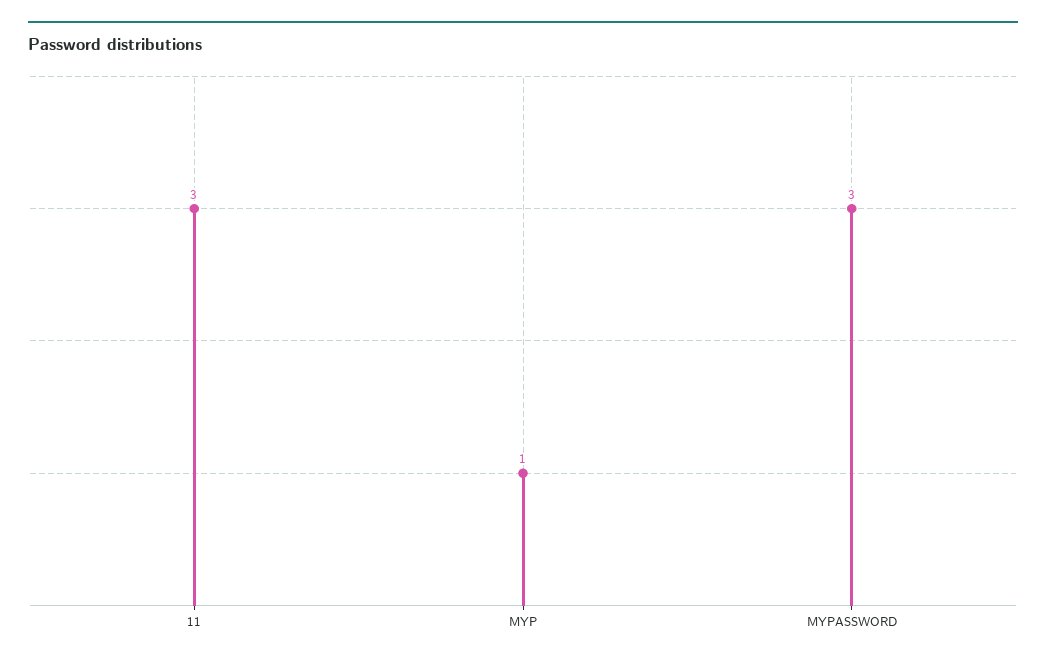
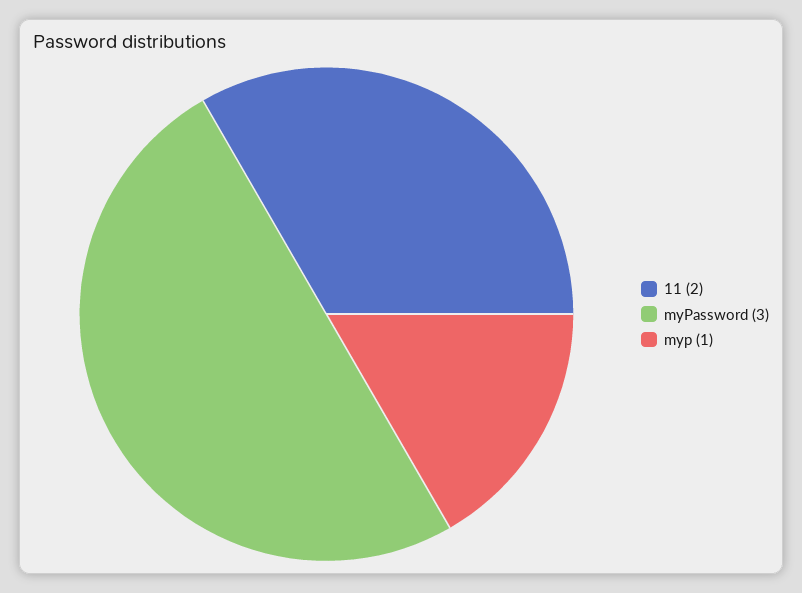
11: 3 -> 2

